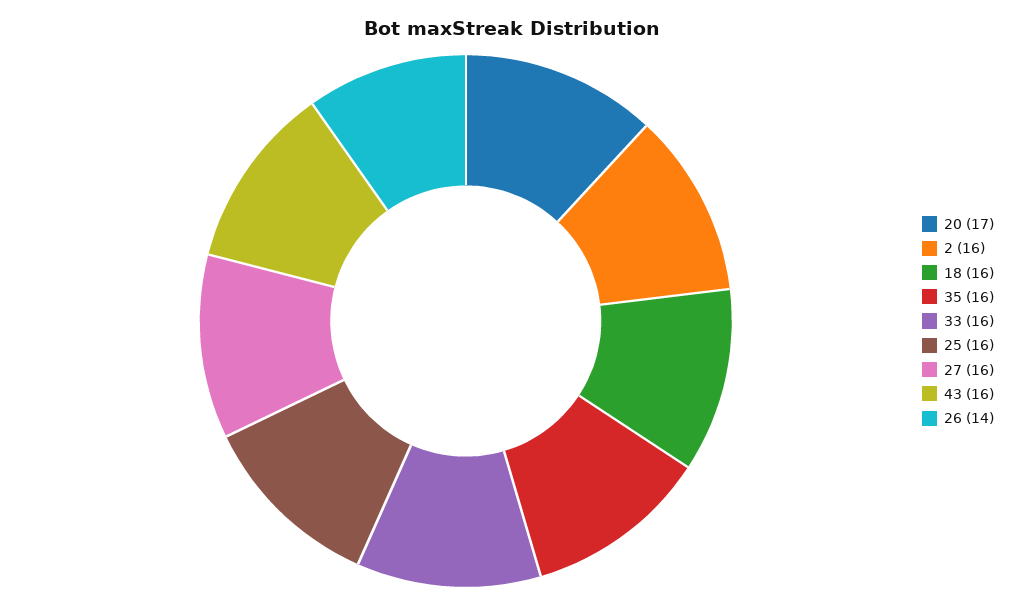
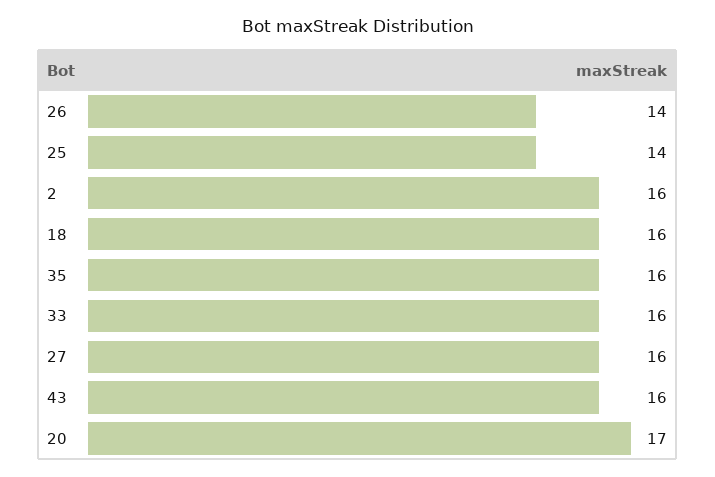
25: 16 -> 14

